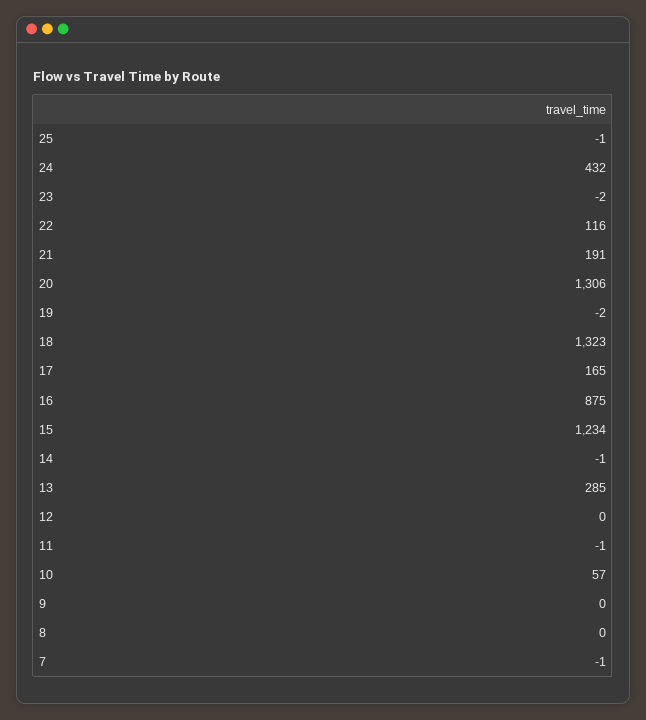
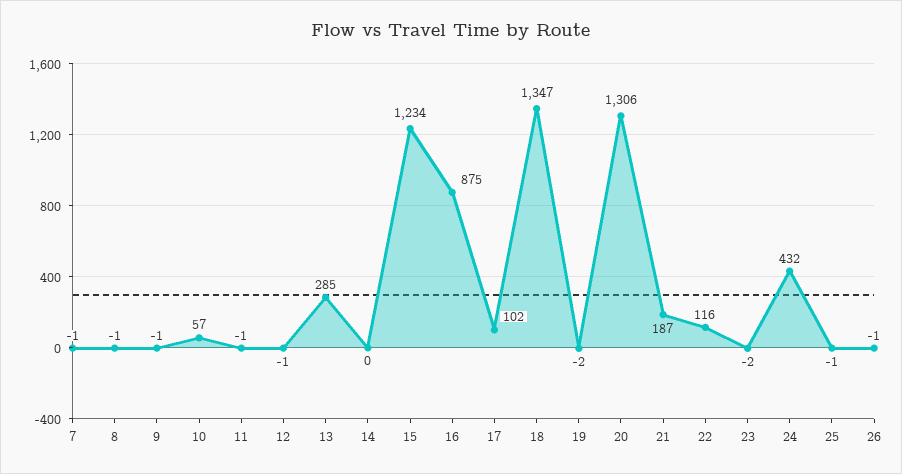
21: 191 -> 187
18: 1323 -> 1347
17: 165 -> 102
14: -1 -> 0
12: 0 -> -1
9: 0 -> -1
8: 0 -> -1
26: none -> -1

